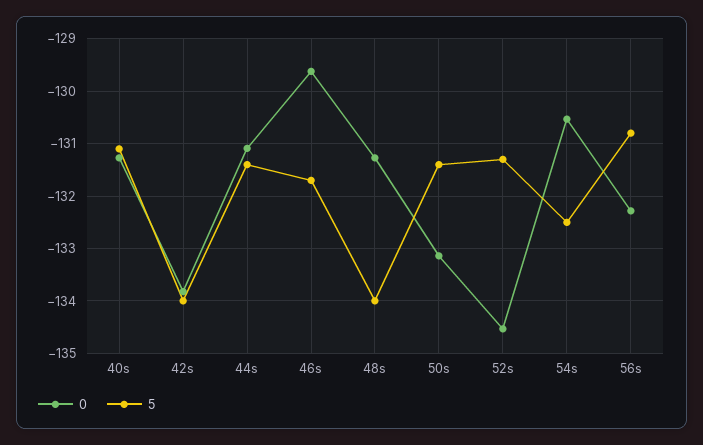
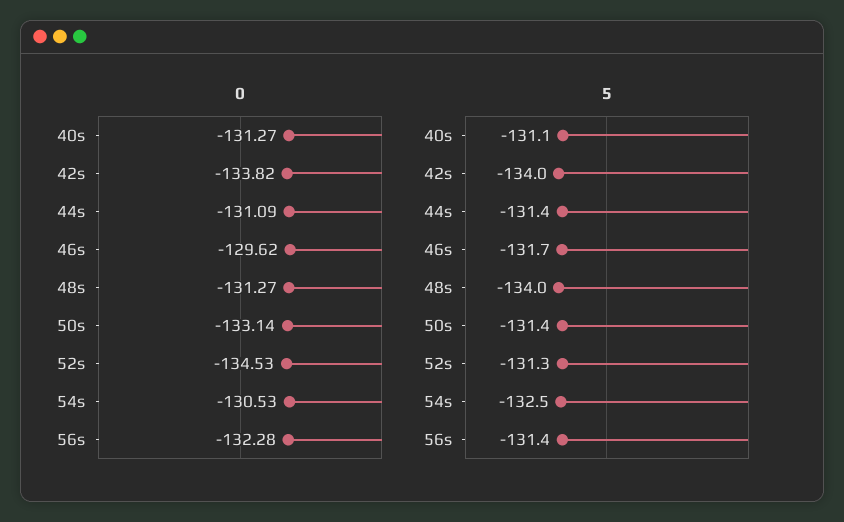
5, 56s: -130.8 -> -131.4

